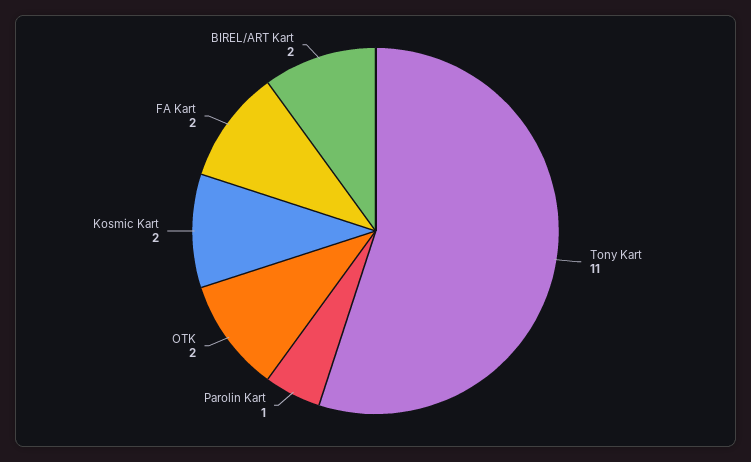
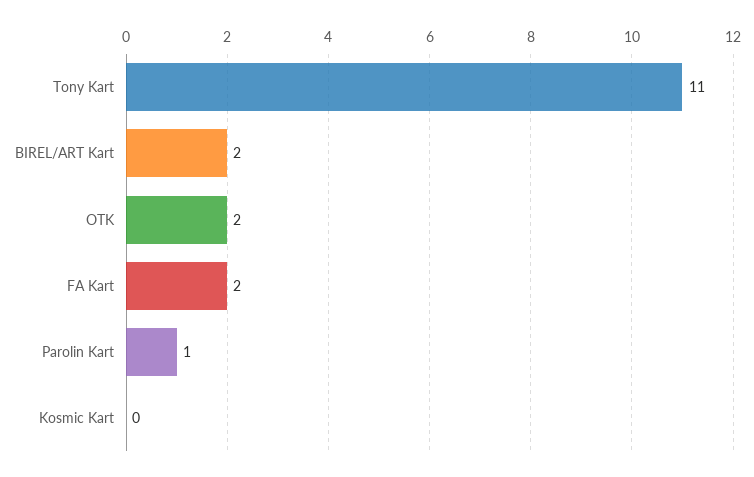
Kosmic Kart: 2 -> 0

